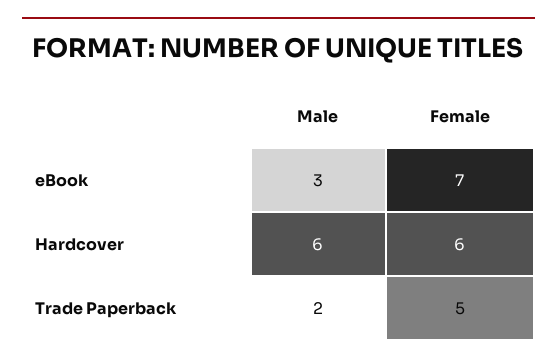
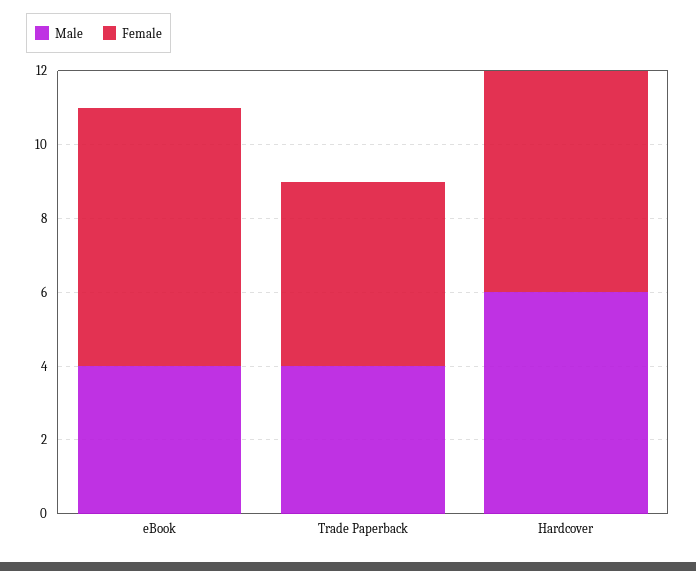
Male, eBook: 3 -> 4
Male, Trade Paperback: 2 -> 4

